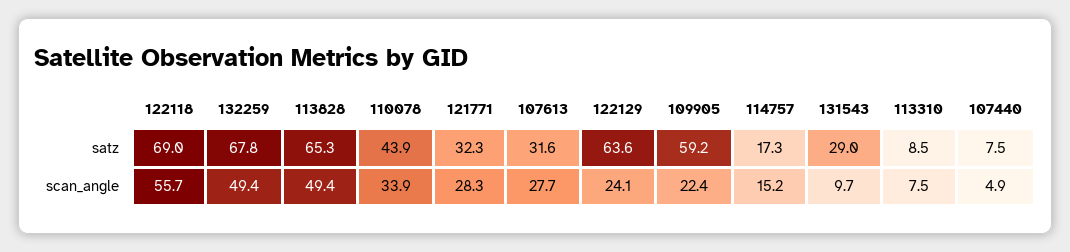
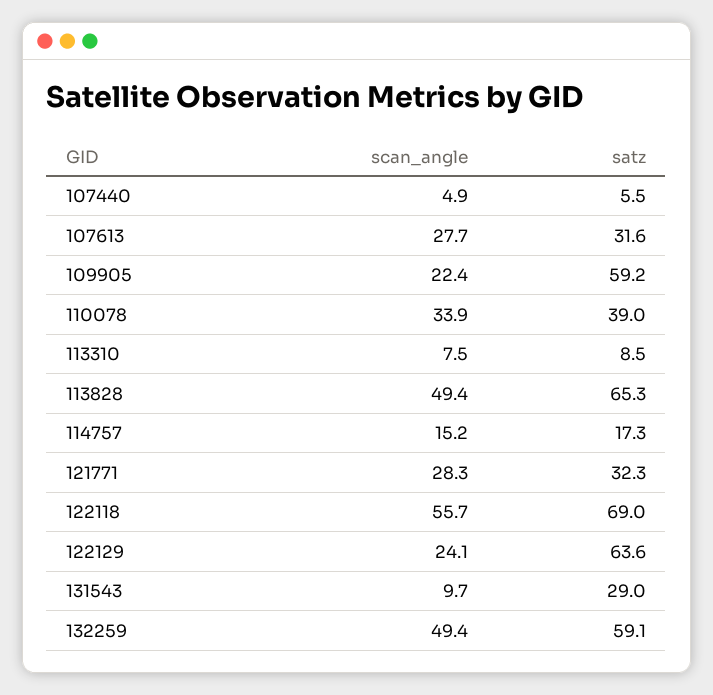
132259, satz: 67.8 -> 59.1
110078, satz: 43.9 -> 39
107440, satz: 7.5 -> 5.5

